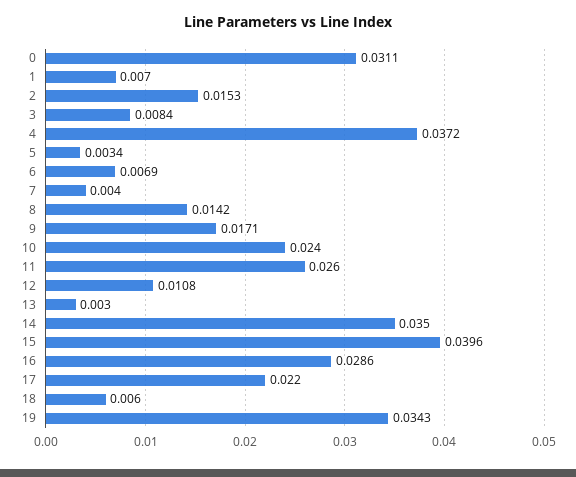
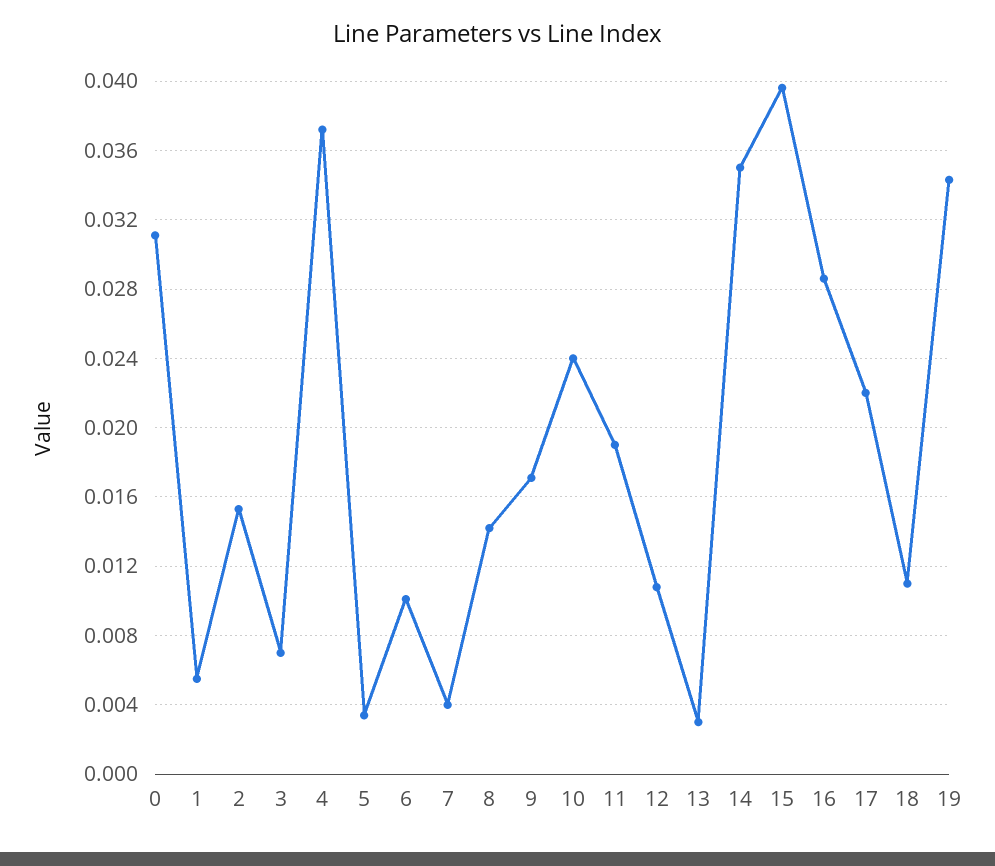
1: 0.007 -> 0.0055
3: 0.0084 -> 0.007
6: 0.0069 -> 0.01
11: 0.026 -> 0.019
18: 0.006 -> 0.011

